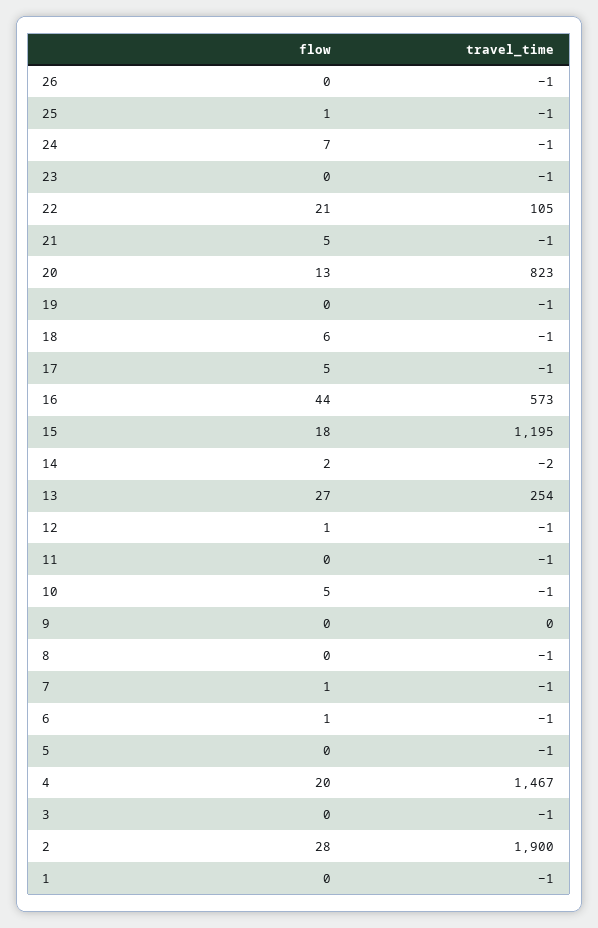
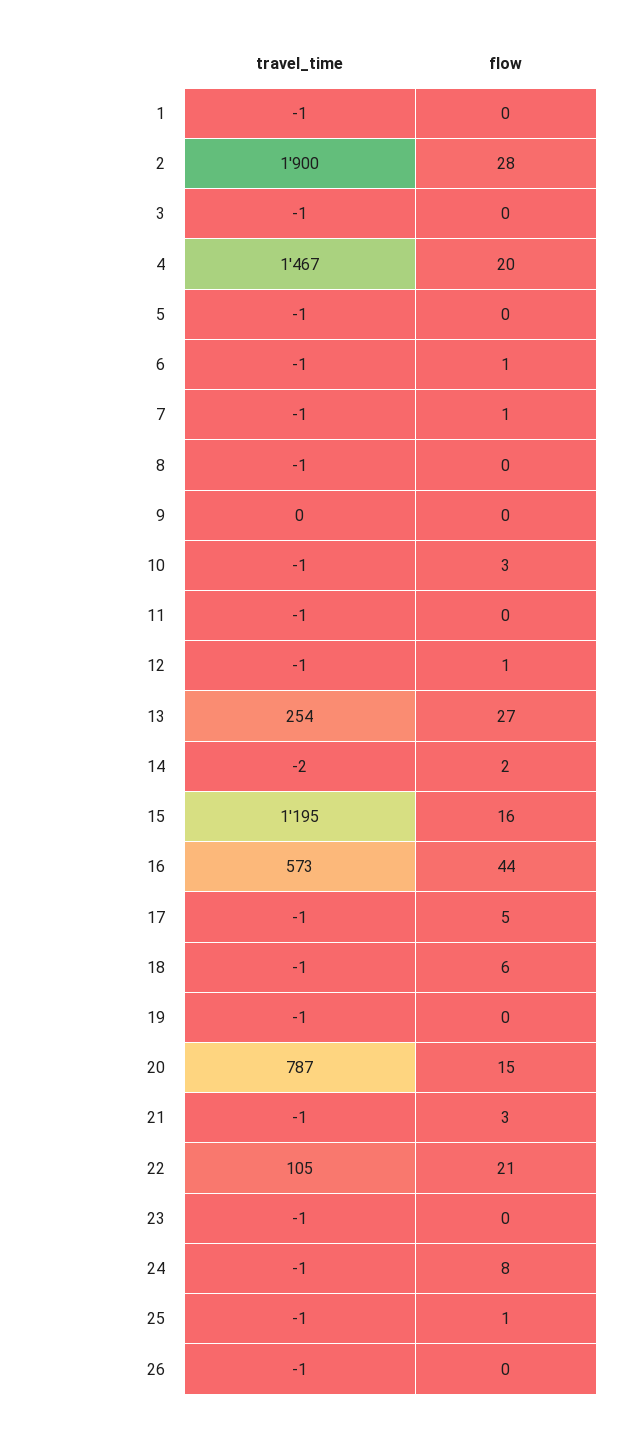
flow, 24: 7 -> 8
flow, 21: 5 -> 3
flow, 20: 13 -> 15
travel_time, 20: 823 -> 787
flow, 15: 18 -> 16
flow, 10: 5 -> 3

